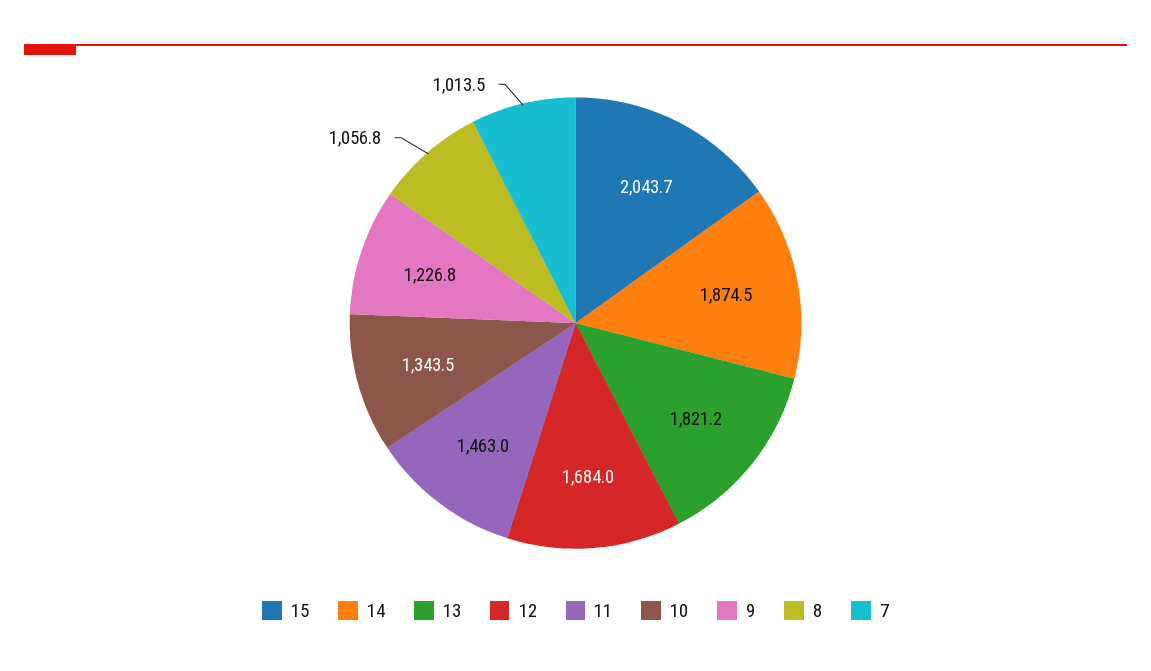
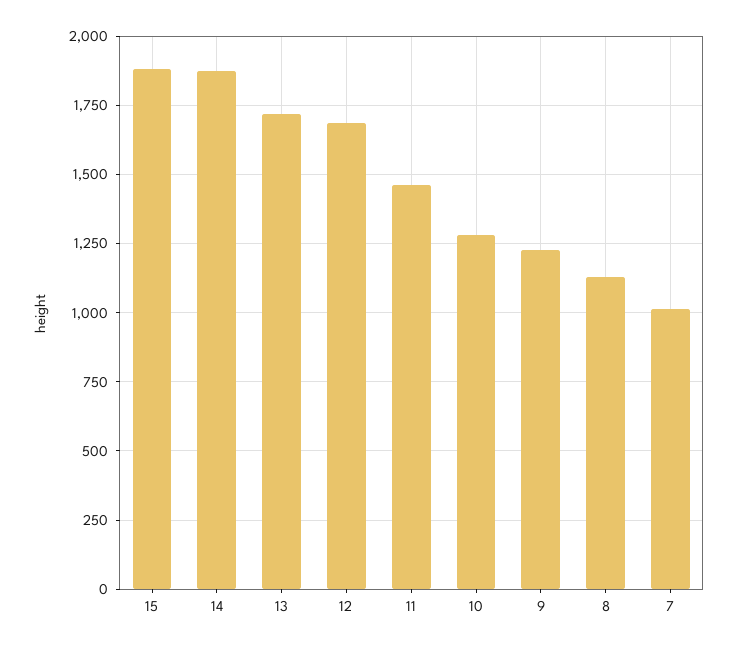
15: 2043.7 -> 1875
13: 1821.2 -> 1725
10: 1343.5 -> 1275
8: 1056.8 -> 1125

